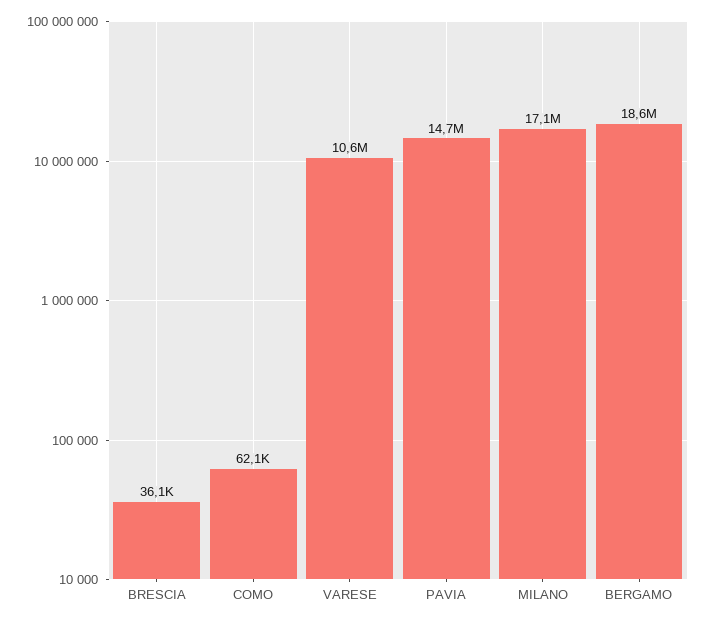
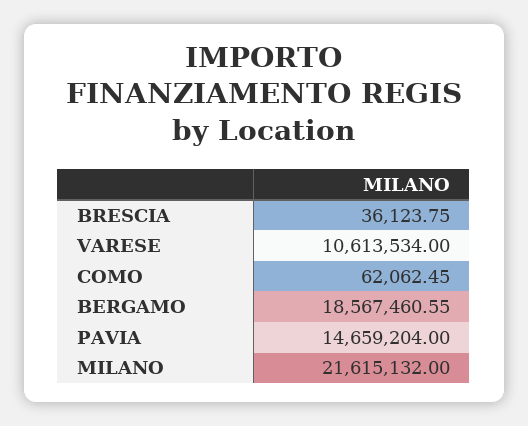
MILANO: 17100000 -> 21615132

